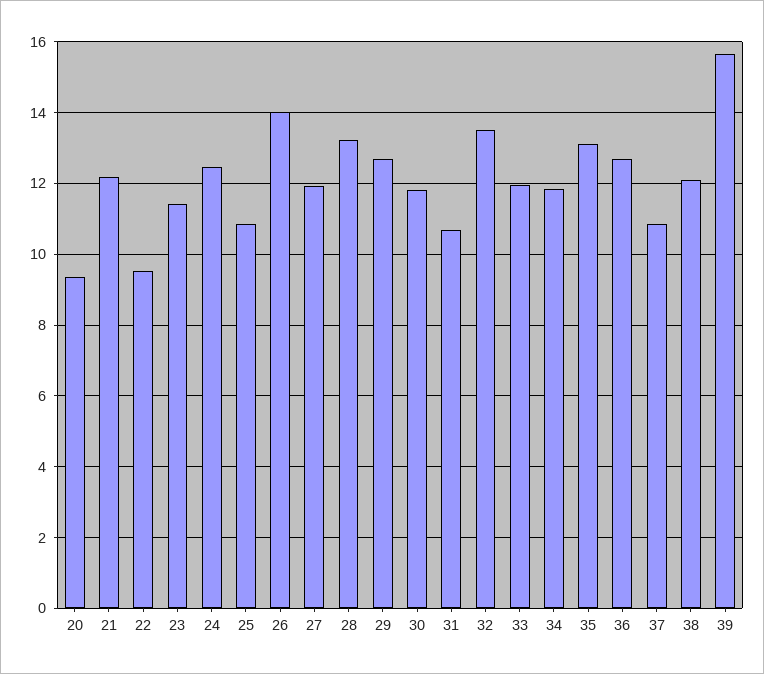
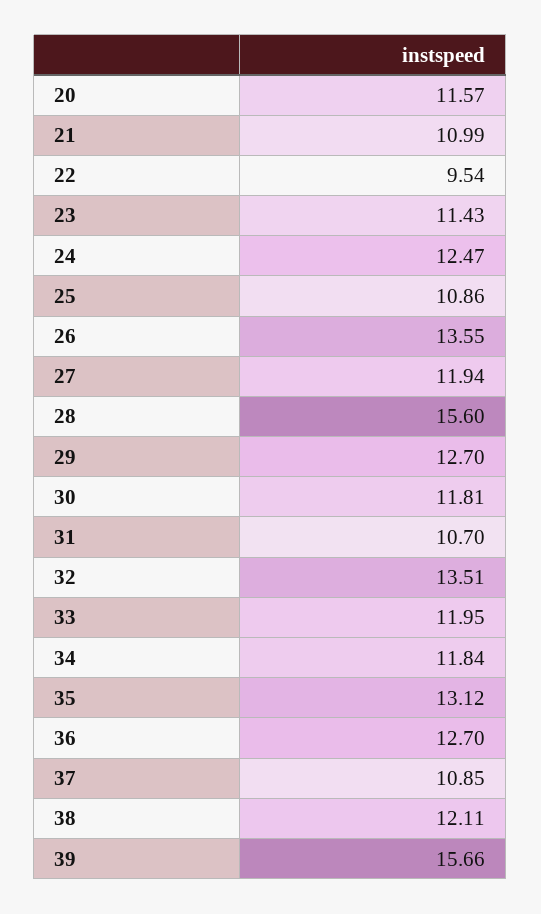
20: 9.4 -> 11.57
21: 12.2 -> 10.99
26: 14 -> 13.55
28: 13.2 -> 15.6

